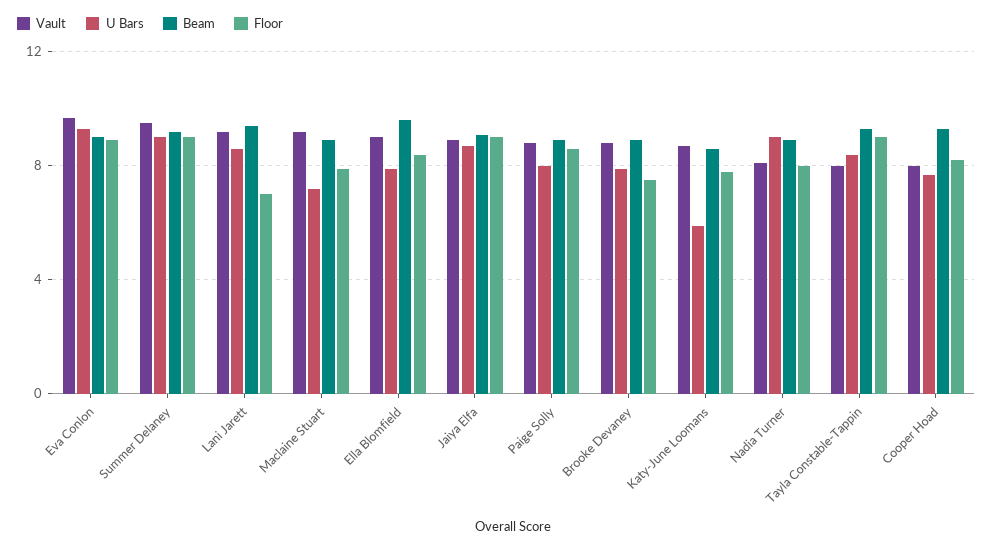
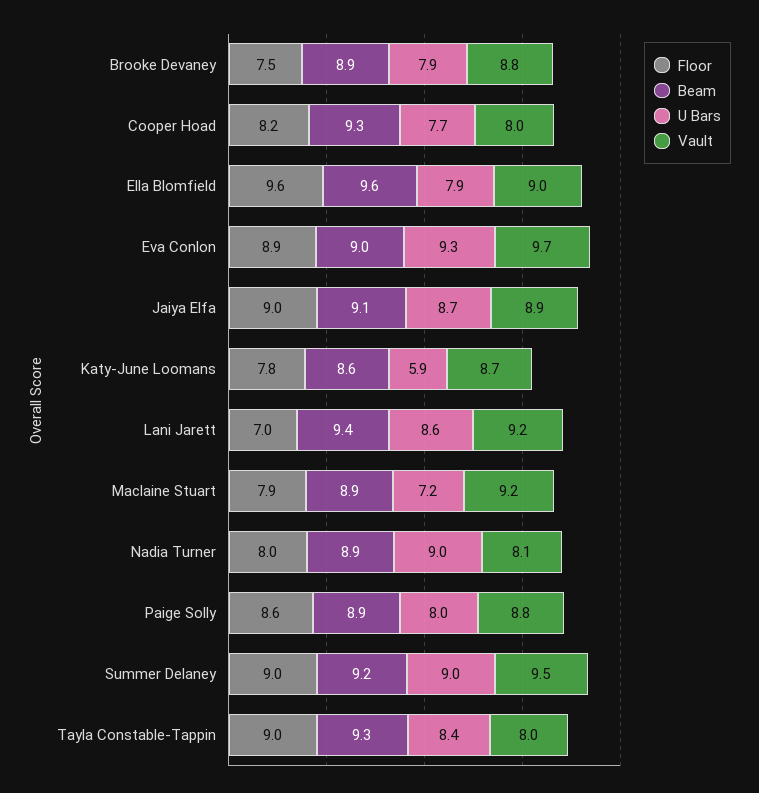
Floor, Ella Blomfield: 8.5 -> 9.6

